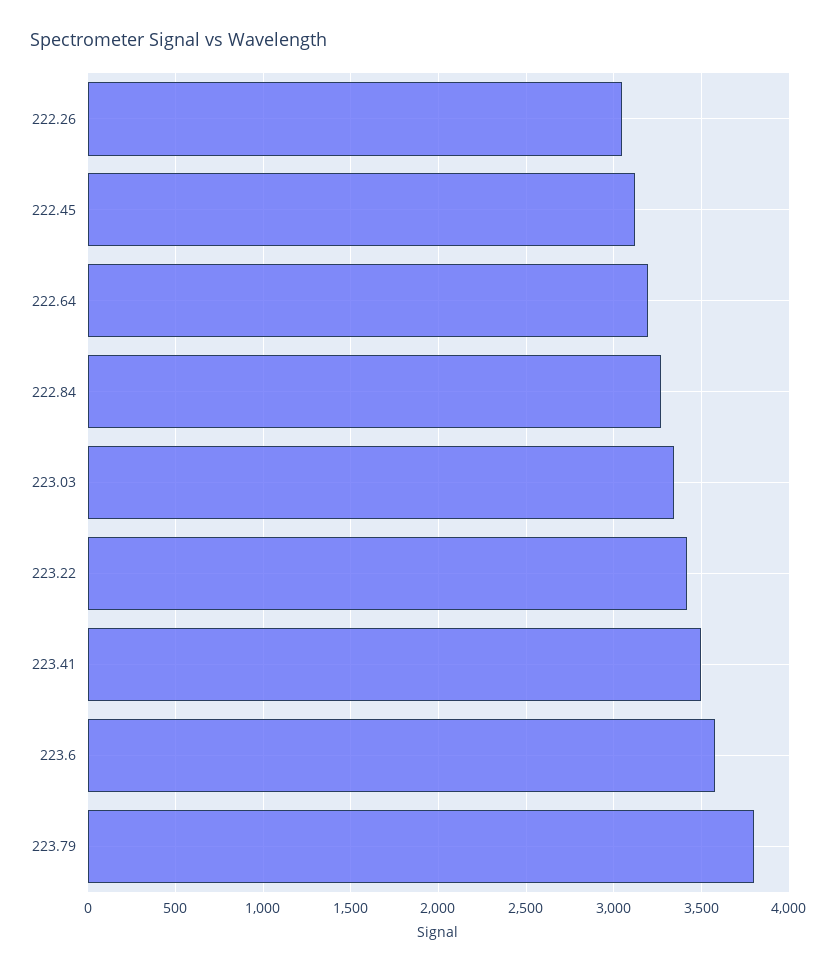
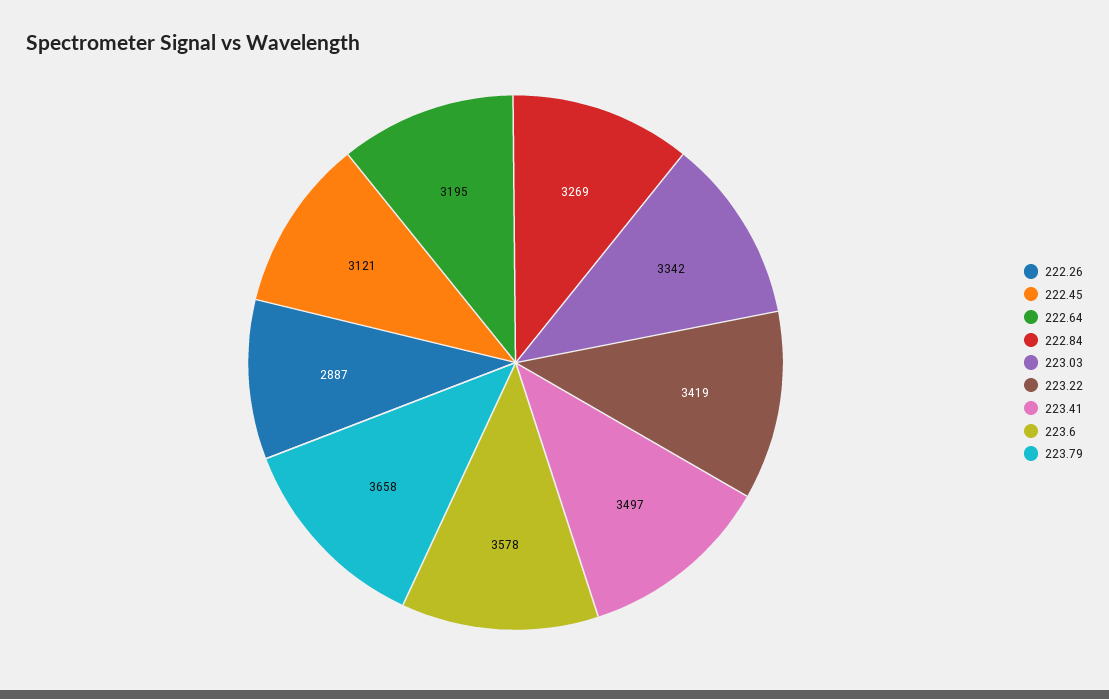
222.26: 3050 -> 2887
223.79: 3800 -> 3658

